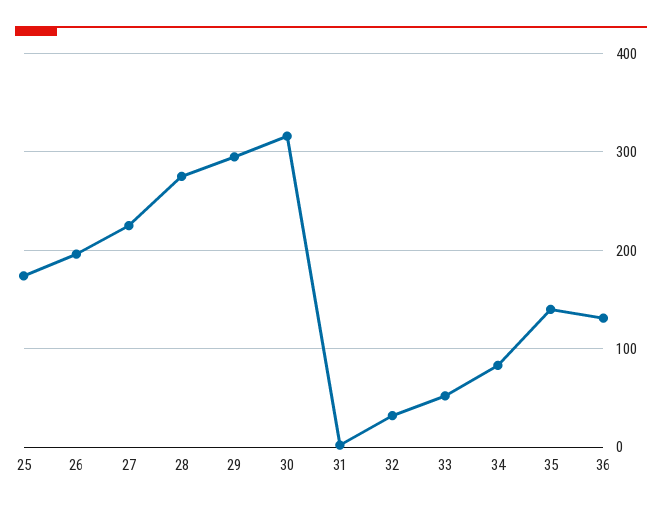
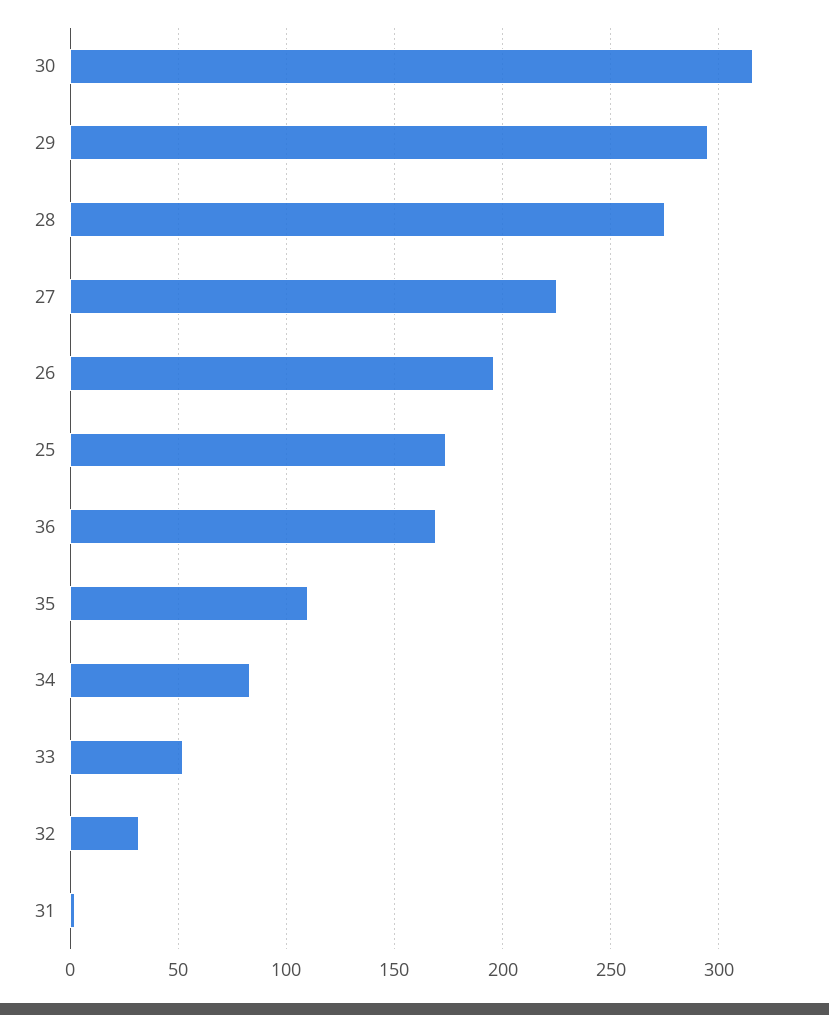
35: 140 -> 110
36: 130 -> 170

